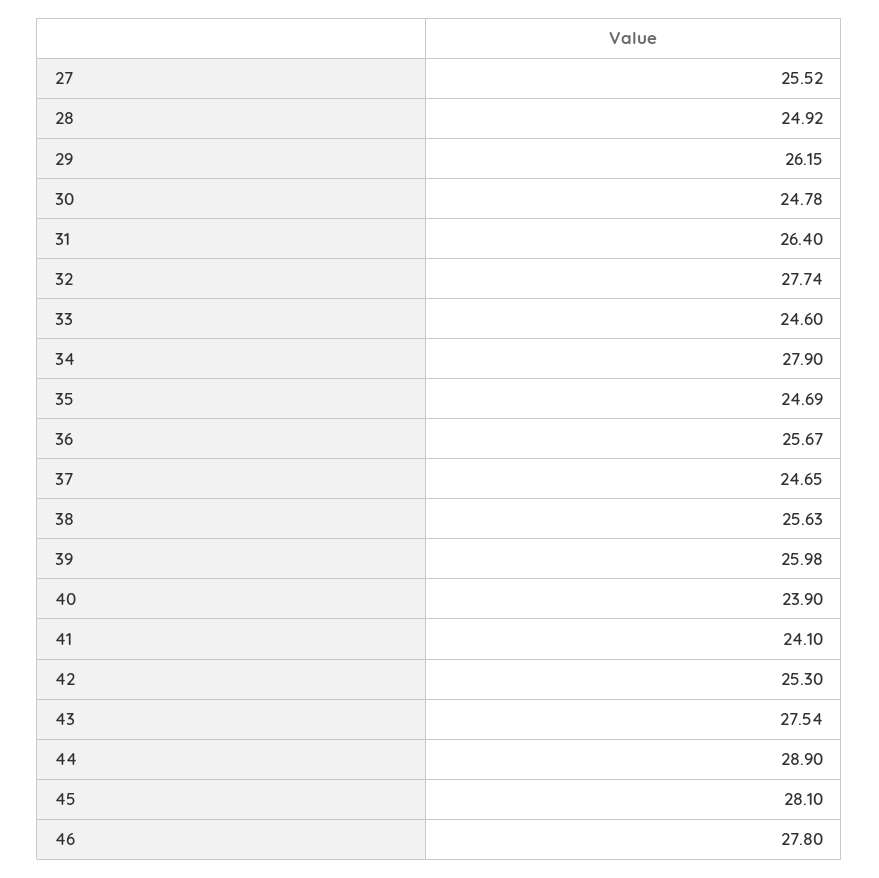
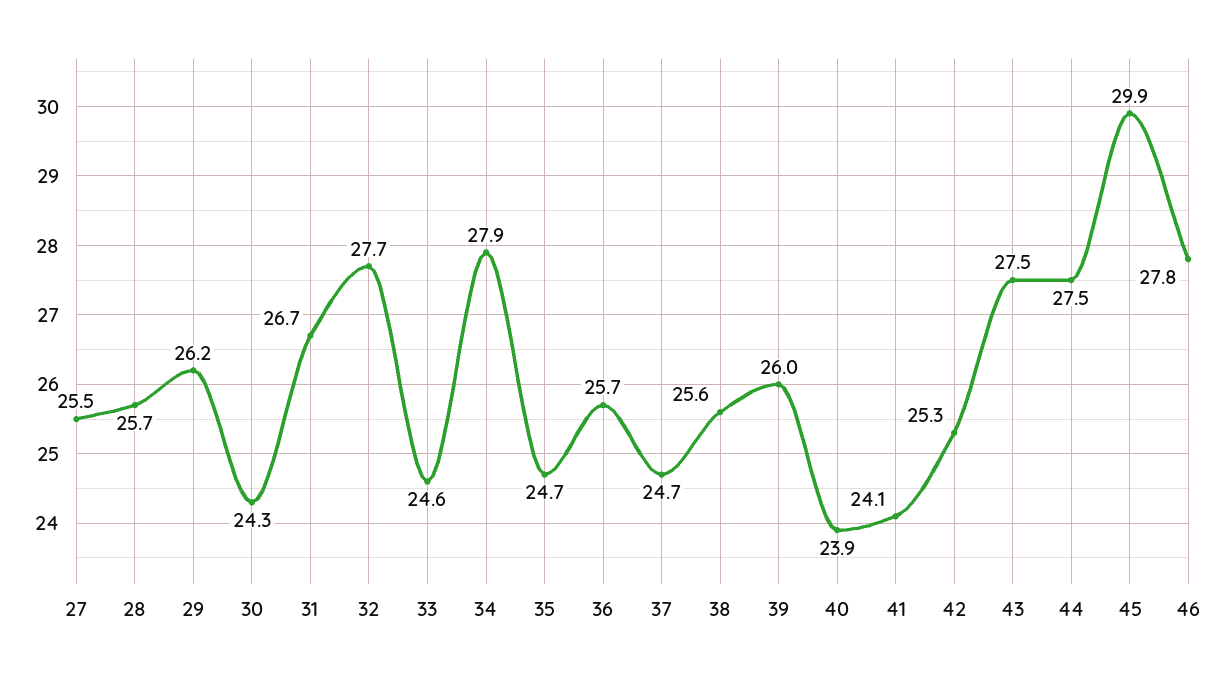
28: 24.92 -> 25.7
30: 24.78 -> 24.3
31: 26.4 -> 26.7
44: 28.9 -> 27.5
45: 28.1 -> 29.9

